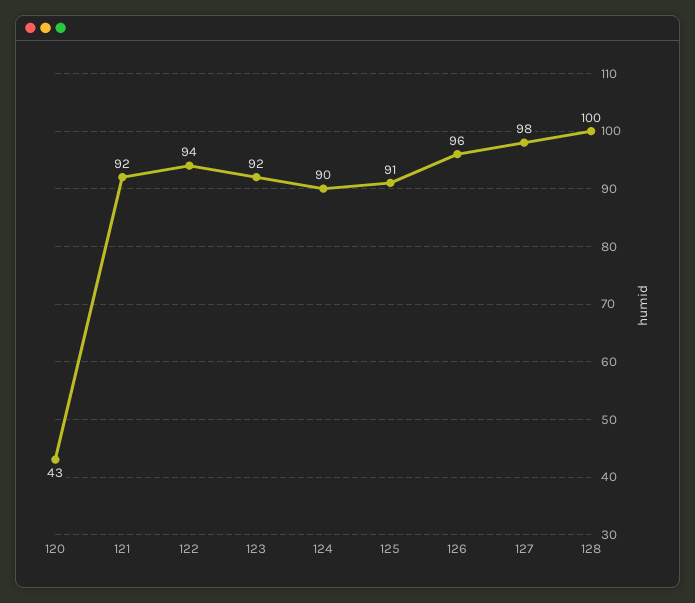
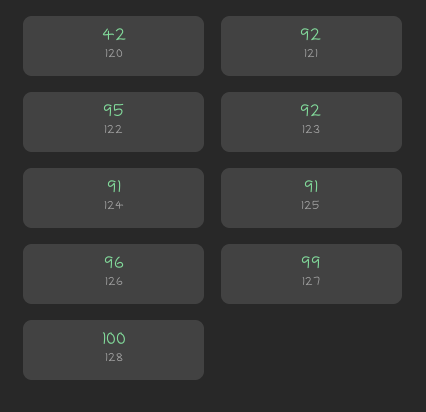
120: 43 -> 42
122: 94 -> 95
124: 90 -> 91
127: 98 -> 99

